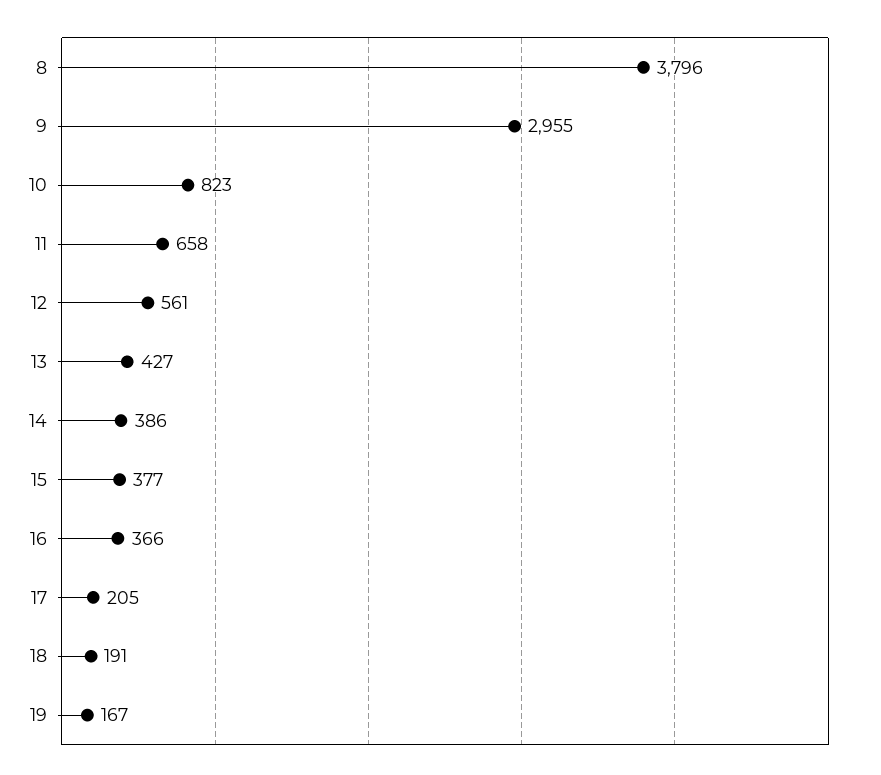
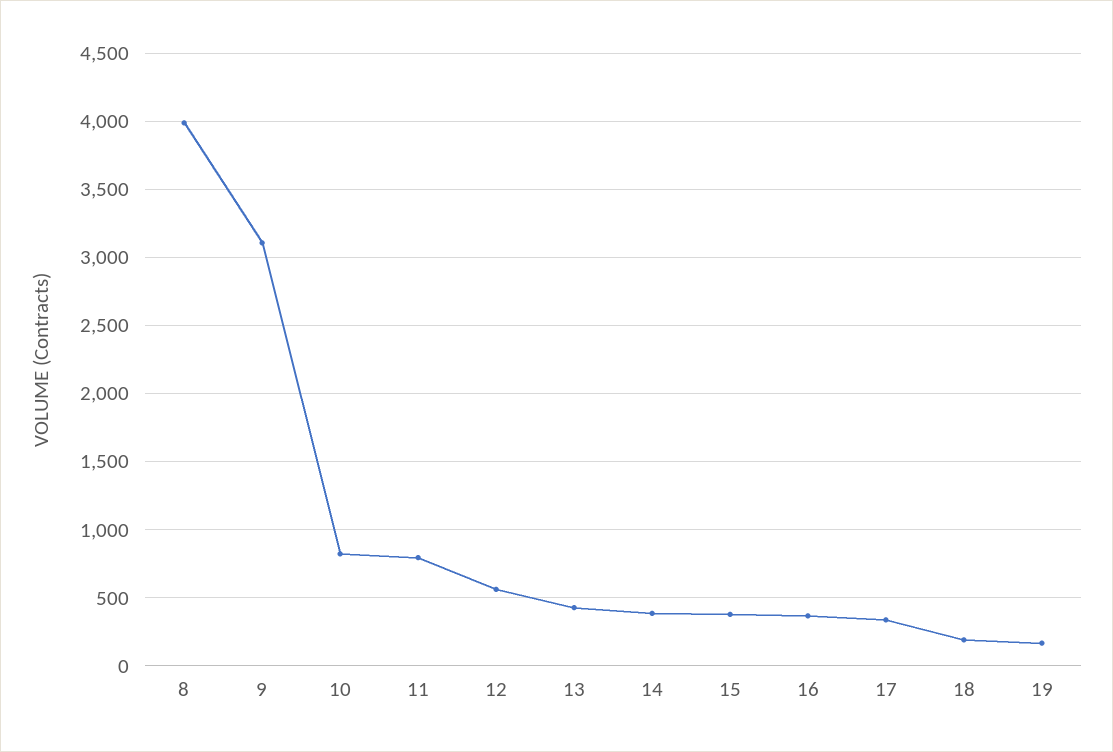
8: 3796 -> 4000
9: 2955 -> 3100
11: 658 -> 800
17: 205 -> 350

